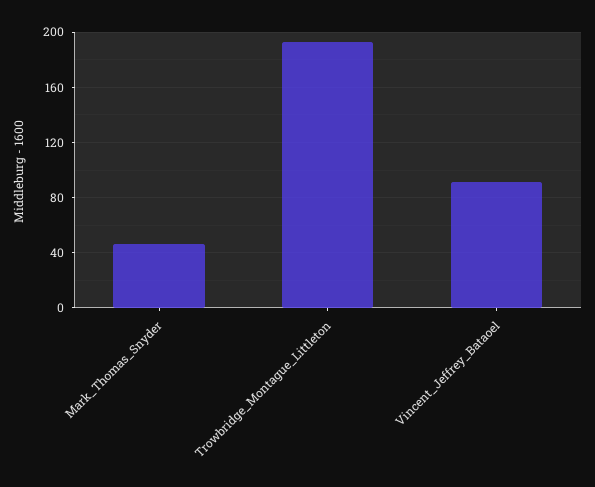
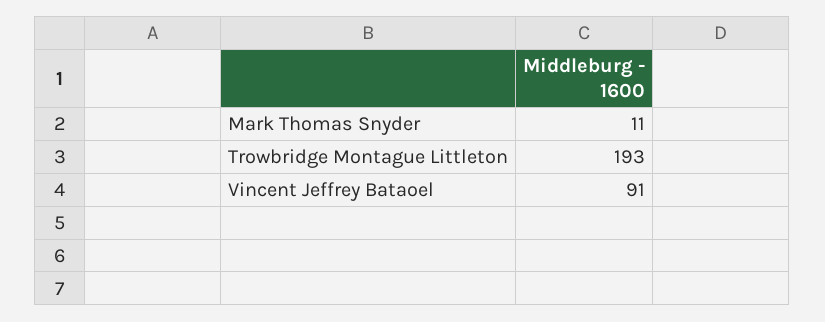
Mark_Thomas_Snyder: 45 -> 11

